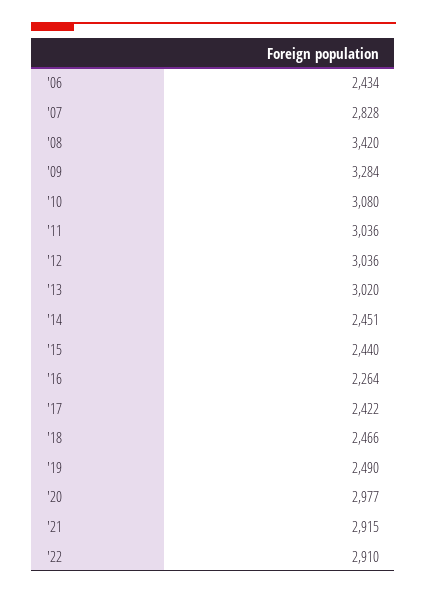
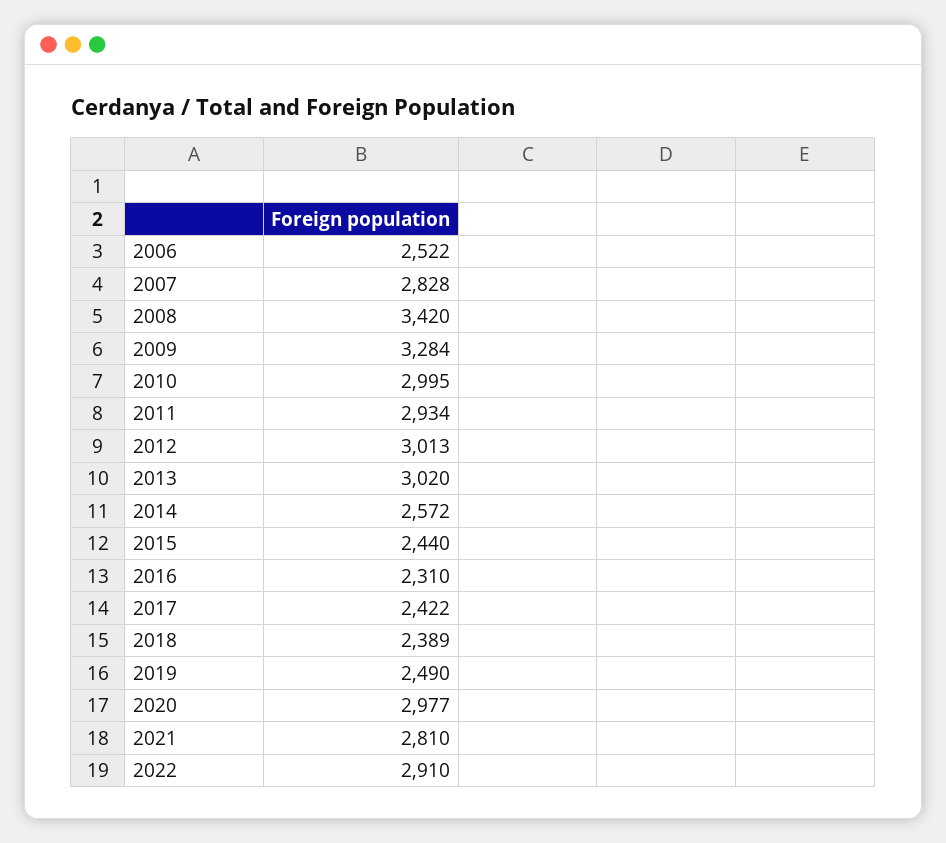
'06: 2434 -> 2522
'10: 3080 -> 2995
'11: 3036 -> 2934
'12: 3036 -> 3013
'14: 2451 -> 2572
'16: 2264 -> 2310
'18: 2466 -> 2389
'21: 2915 -> 2810

